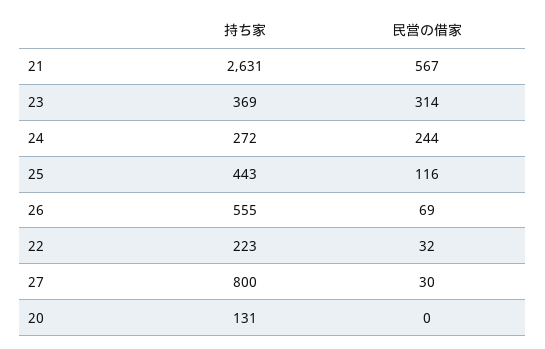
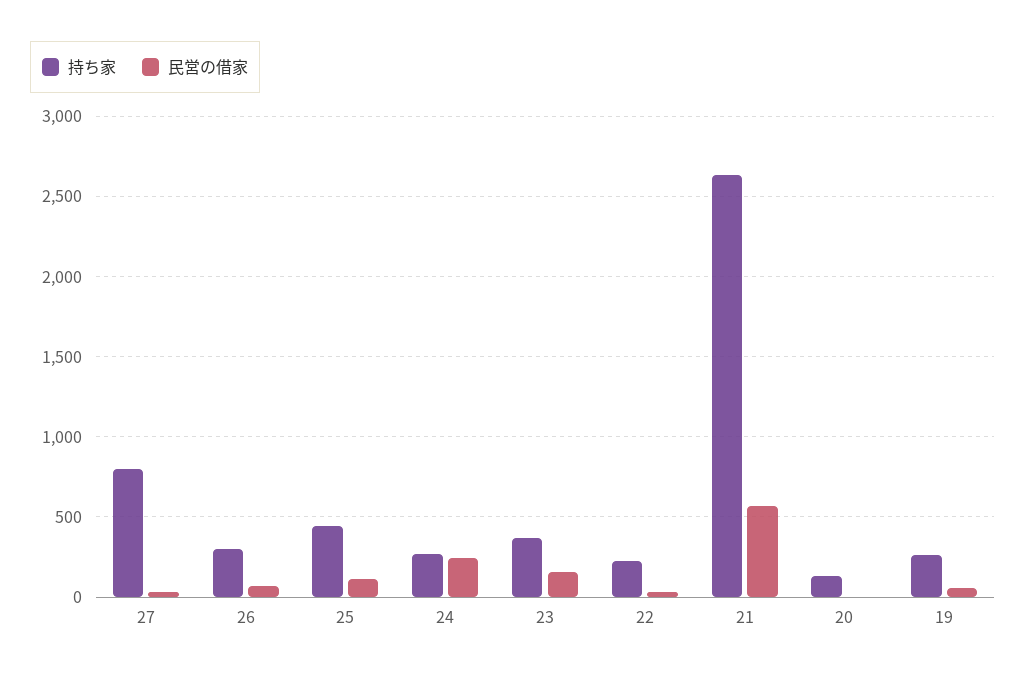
民営の借家, 23: 314 -> 150
持ち家, 26: 555 -> 300
持ち家, 19: none -> 250
民営の借家, 19: none -> 50

